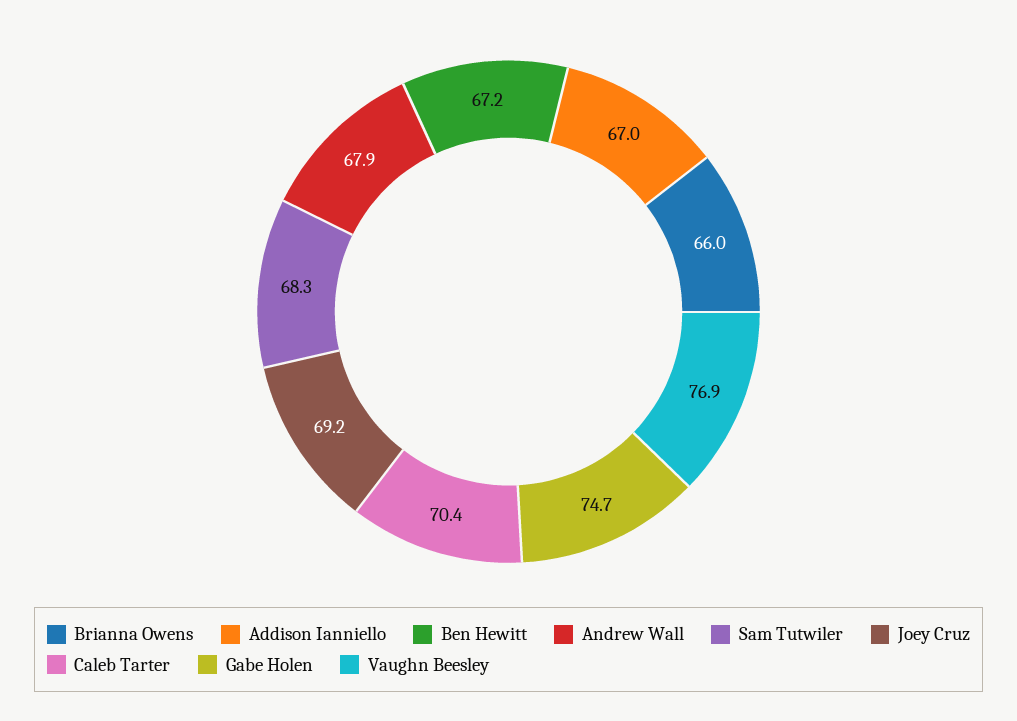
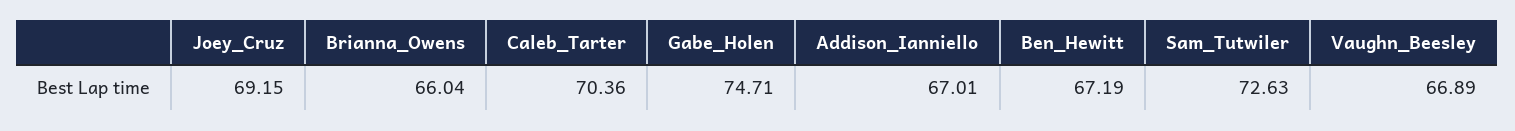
Andrew Wall: 67.9 -> none
Sam Tutwiler: 68.3 -> 72.63
Vaughn Beesley: 76.9 -> 66.89

